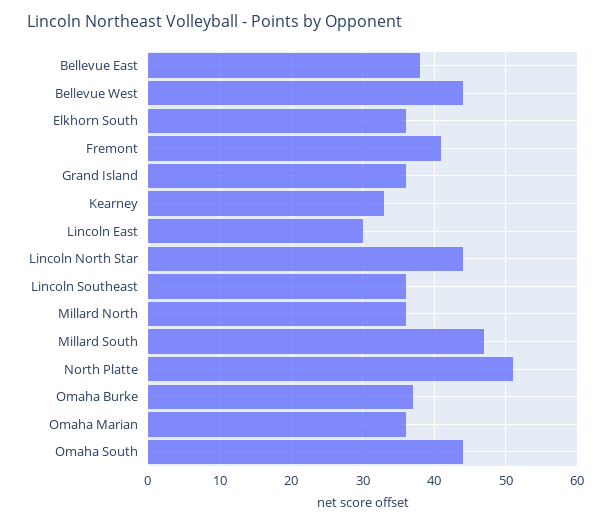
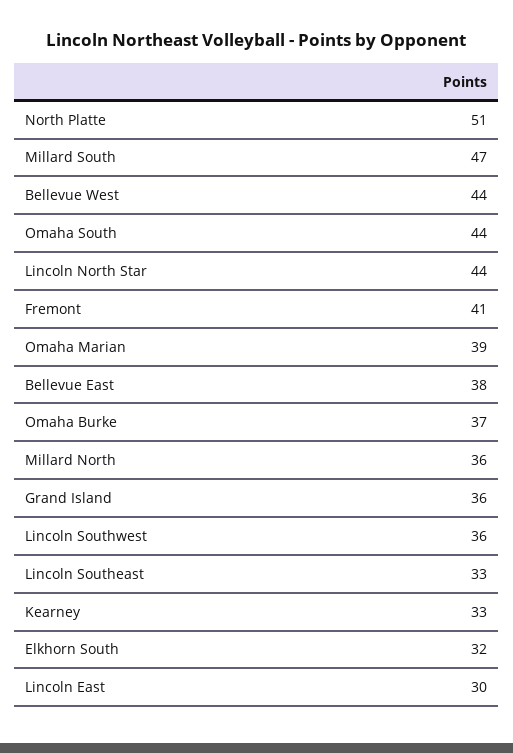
Elkhorn South: 36 -> 32
Lincoln Southeast: 36 -> 33
Omaha Marian: 36 -> 39
Lincoln Southwest: none -> 36

